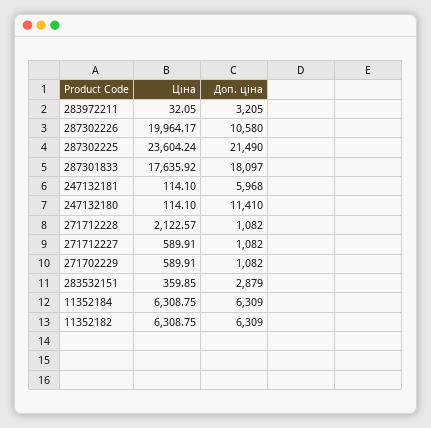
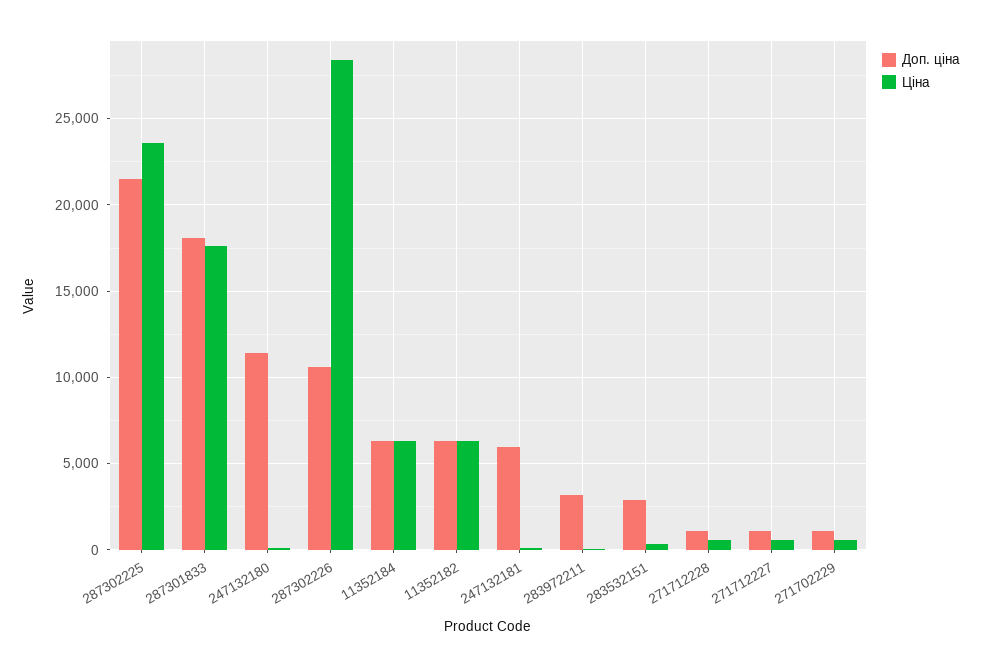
Ціна, 287302226: 19964.17 -> 28500
Ціна, 271712228: 2122.57 -> 500

